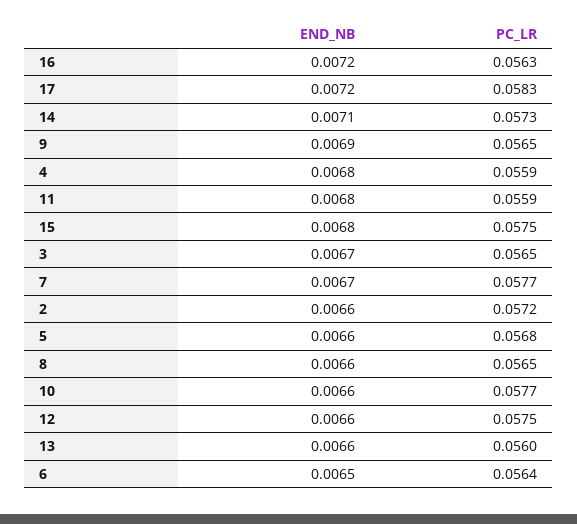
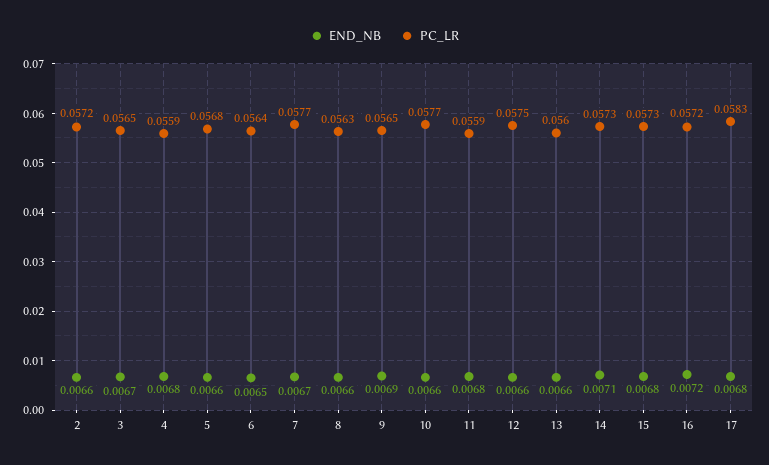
PC_LR, 16: 0.0563 -> 0.0572
END_NB, 17: 0.0072 -> 0.0068
PC_LR, 15: 0.0575 -> 0.0573
PC_LR, 8: 0.0565 -> 0.0563

